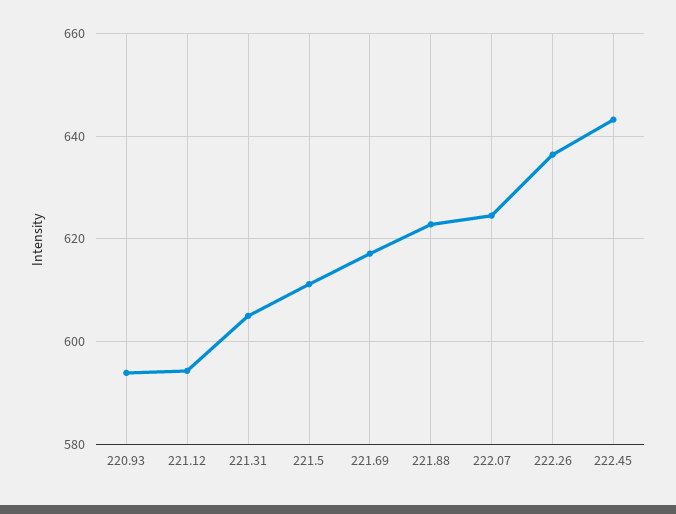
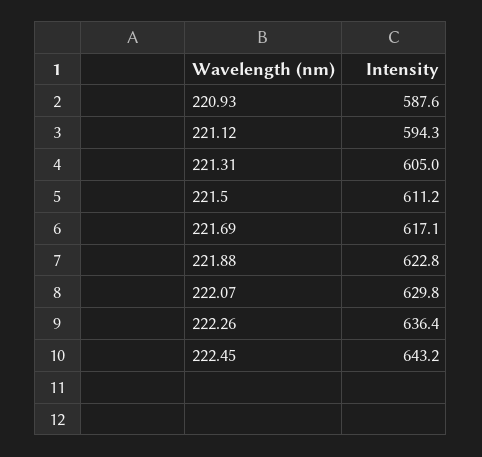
220.93: 594 -> 587.6
222.07: 624 -> 629.8

